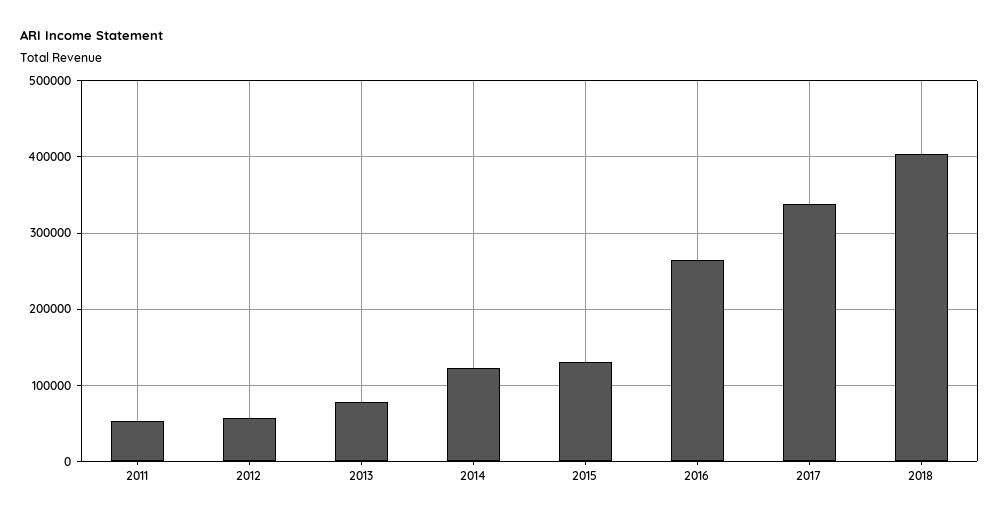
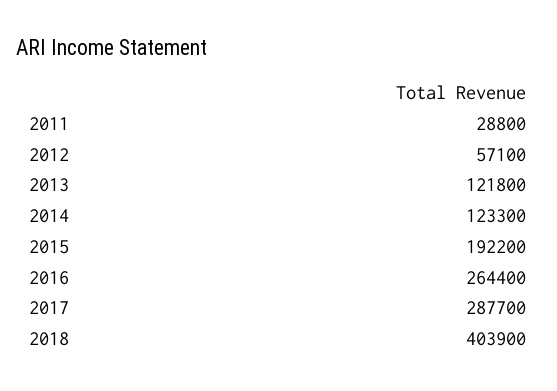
2011: 50000 -> 28800
2013: 80000 -> 121800
2015: 130000 -> 192200
2017: 340000 -> 287700

